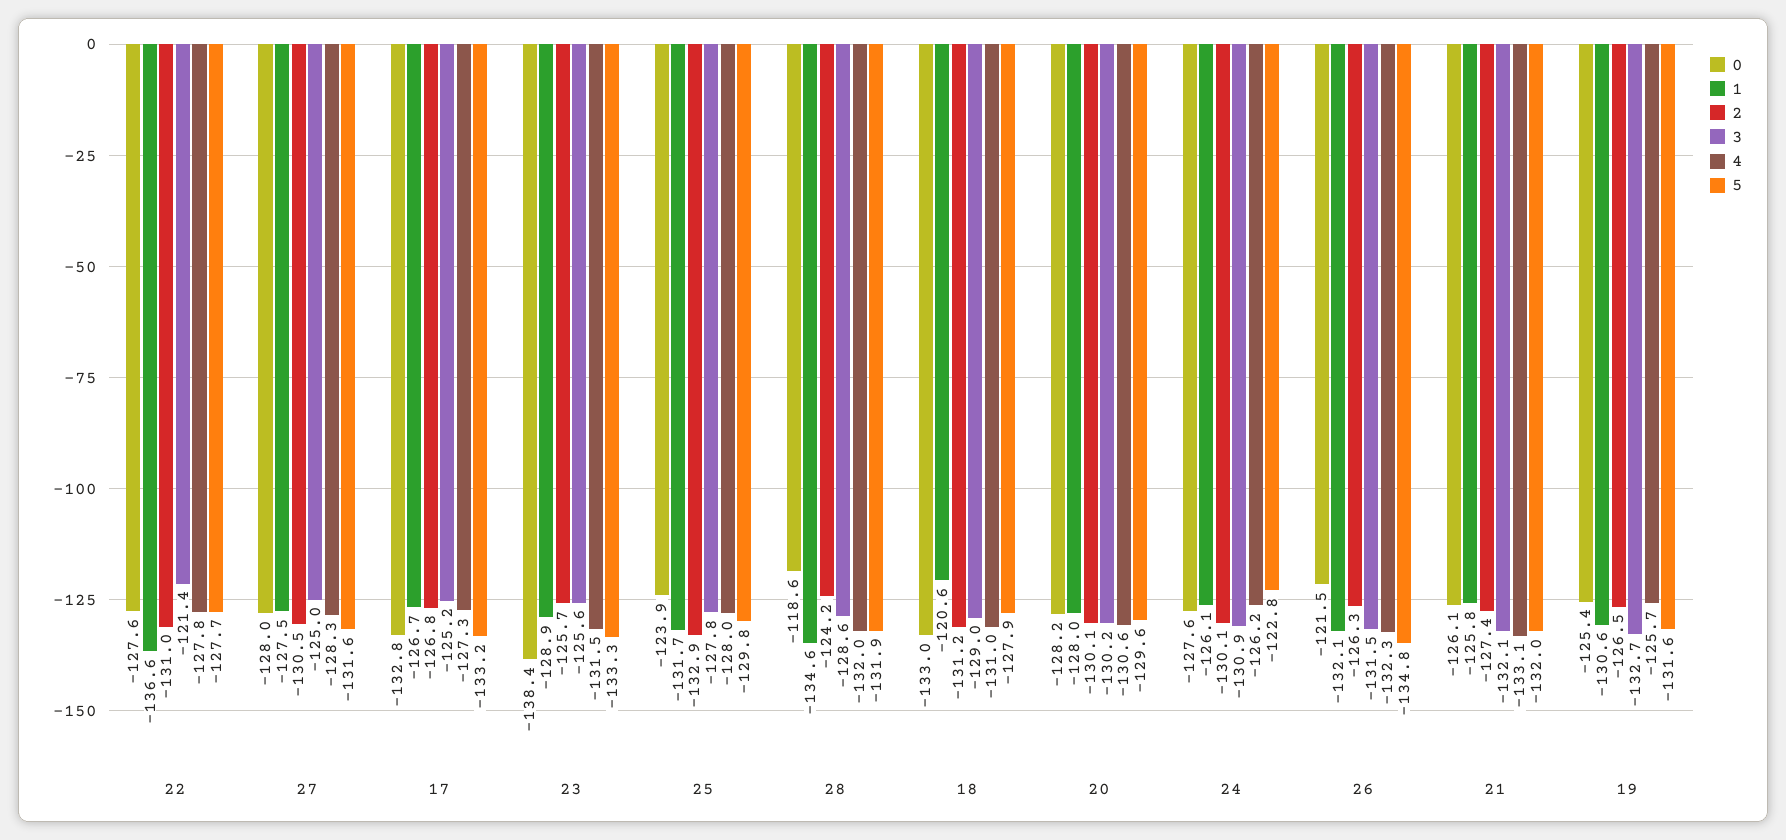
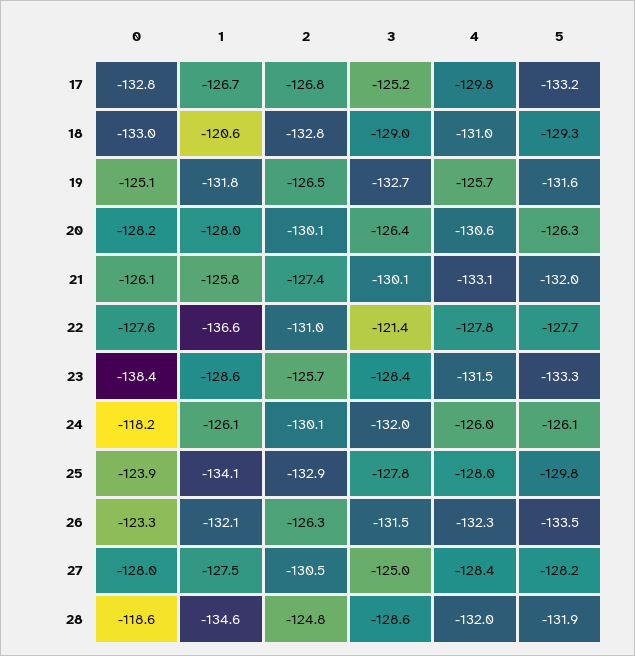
4, 27: -128.3 -> -128.4
5, 27: -131.6 -> -128.2
4, 17: -127.3 -> -129.8
1, 23: -128.9 -> -128.6
3, 23: -125.6 -> -128.4
1, 25: -131.7 -> -134.1
2, 28: -124.2 -> -124.8
2, 18: -131.2 -> -132.8
5, 18: -127.9 -> -129.3
3, 20: -130.2 -> -126.4
5, 20: -129.6 -> -126.3
0, 24: -127.6 -> -118.2
3, 24: -130.9 -> -132
4, 24: -126.2 -> -126
5, 24: -122.8 -> -126.1
0, 26: -121.5 -> -123.3
5, 26: -134.8 -> -133.5
3, 21: -132.1 -> -130.1
0, 19: -125.4 -> -125.1
1, 19: -130.6 -> -131.8

